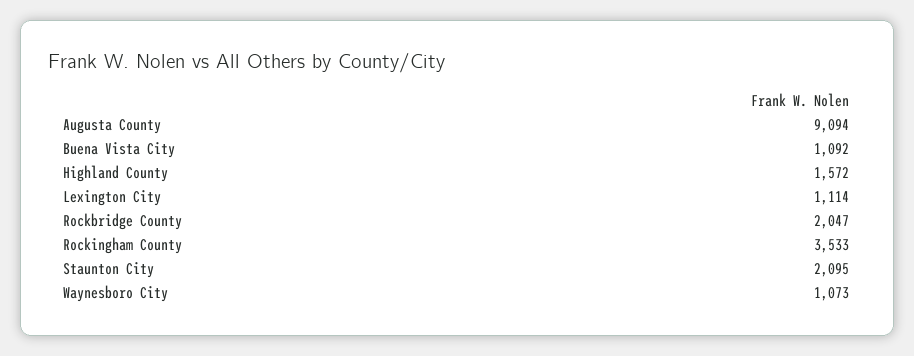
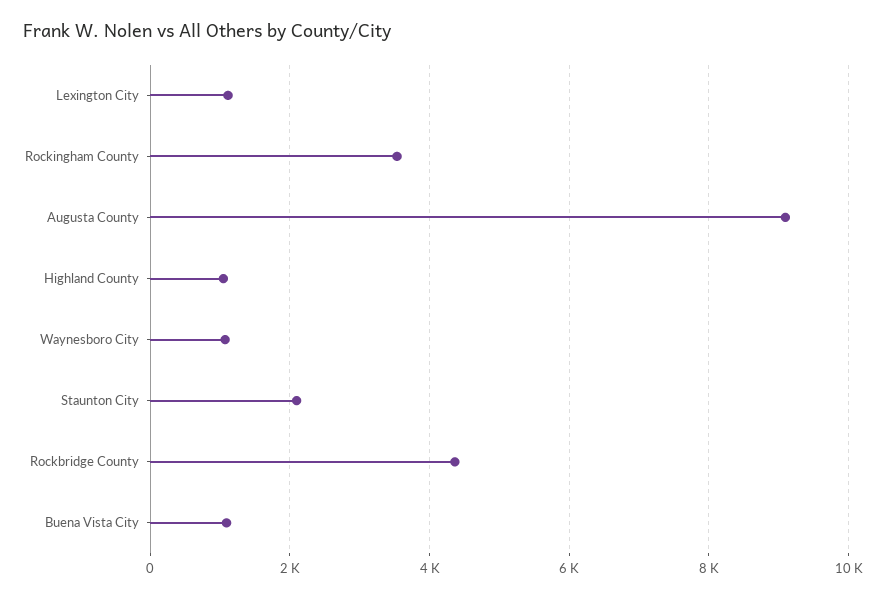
Highland County: 1572 -> 1000
Rockbridge County: 2047 -> 4400

